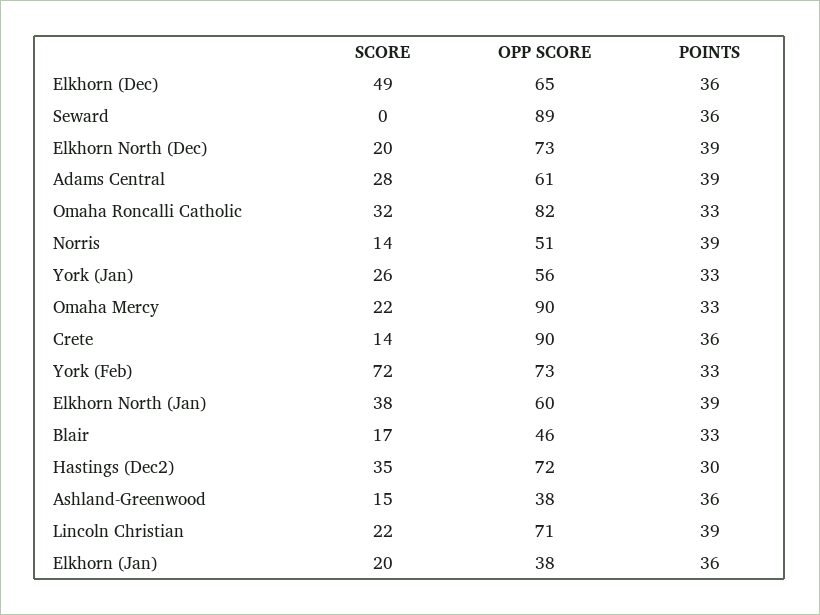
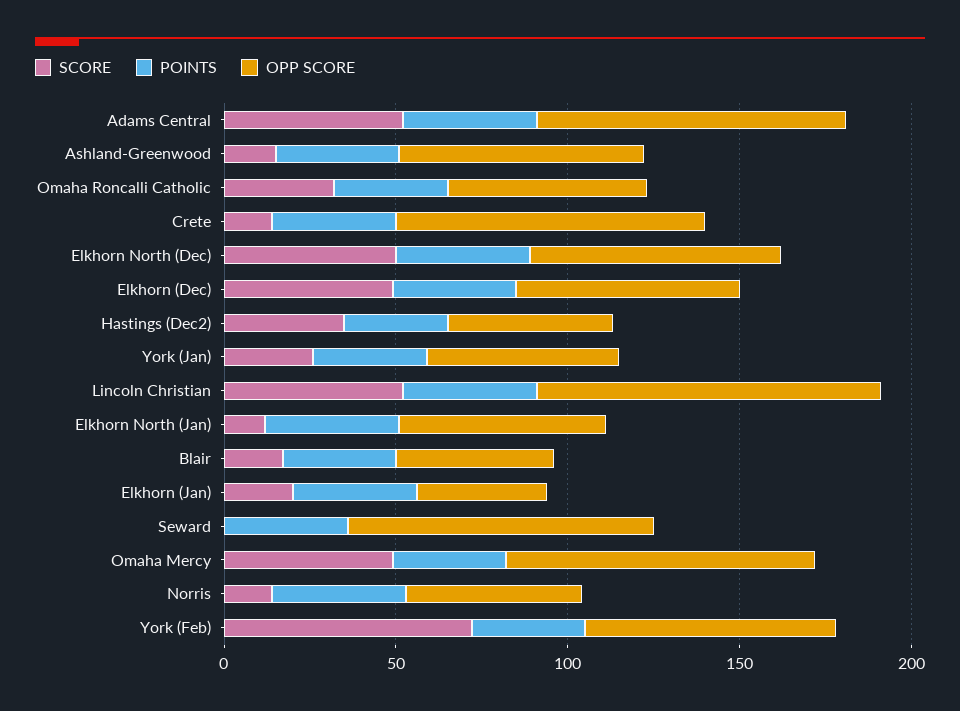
SCORE, Elkhorn North (Dec): 20 -> 50
SCORE, Adams Central: 28 -> 50
OPP SCORE, Adams Central: 61 -> 90
OPP SCORE, Omaha Roncalli Catholic: 82 -> 60
SCORE, Omaha Mercy: 22 -> 50
SCORE, Elkhorn North (Jan): 38 -> 10
OPP SCORE, Hastings (Dec2): 72 -> 50
OPP SCORE, Ashland-Greenwood: 38 -> 70
SCORE, Lincoln Christian: 22 -> 50
OPP SCORE, Lincoln Christian: 71 -> 100

